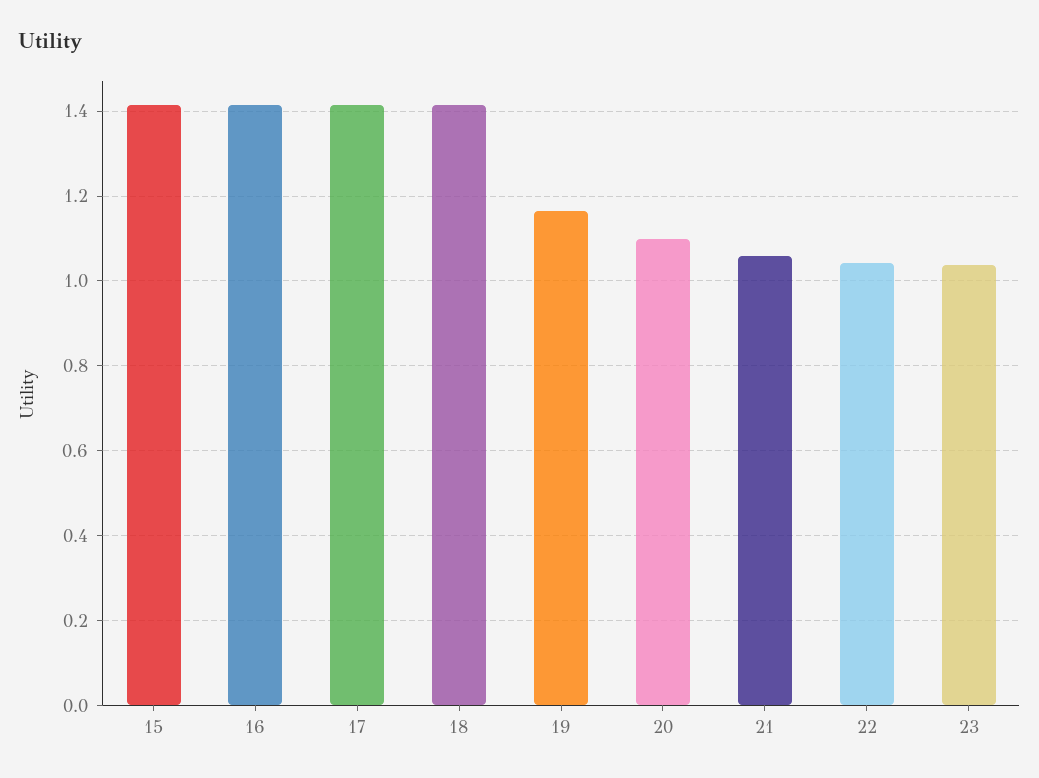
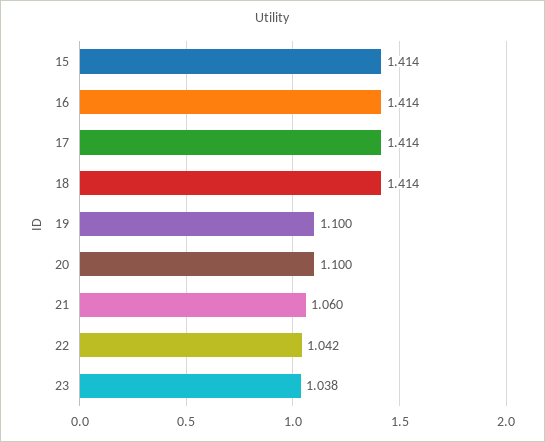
19: 1.16 -> 1.1

